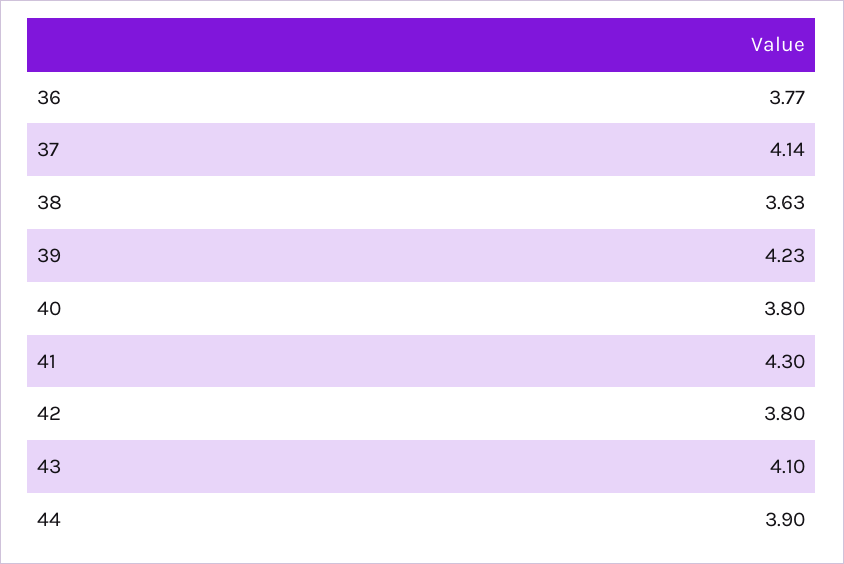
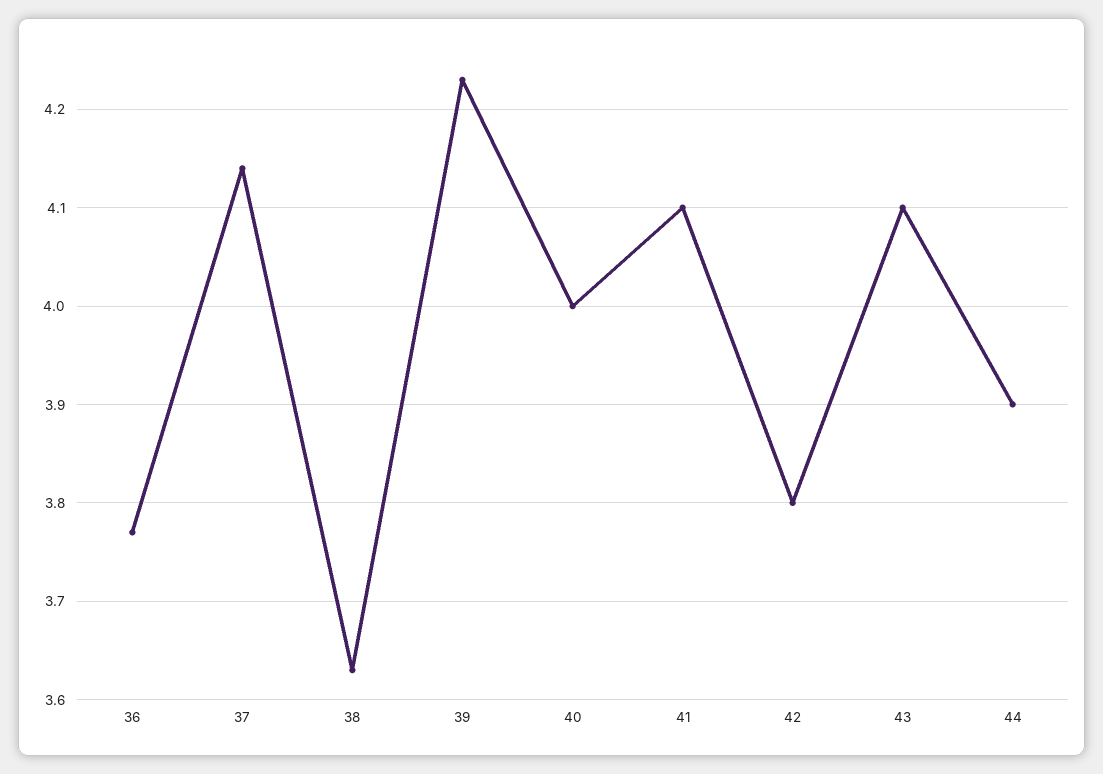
40: 3.8 -> 4
41: 4.3 -> 4.1

